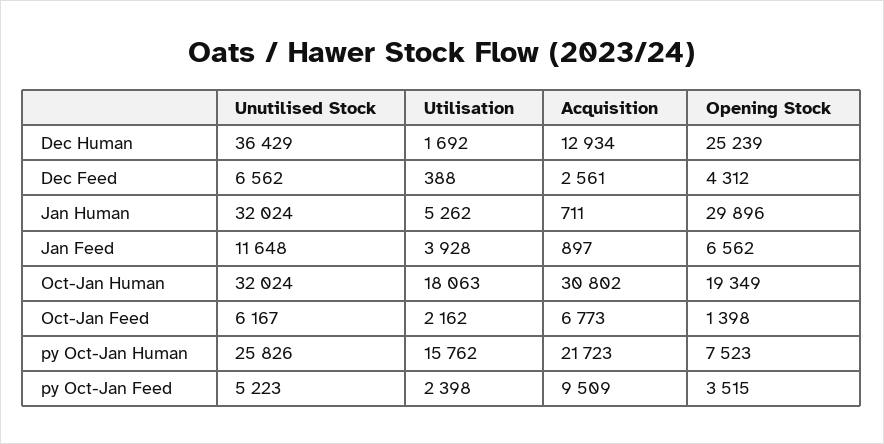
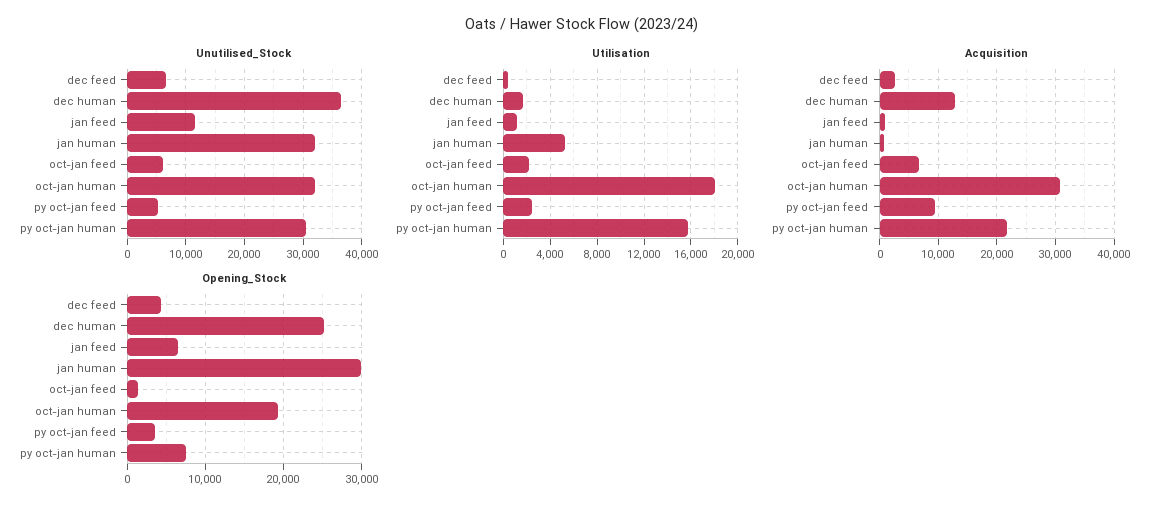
Utilisation, Jan Feed: 3928 -> 1000
Unutilised Stock, py Oct-Jan Human: 25826 -> 30000

